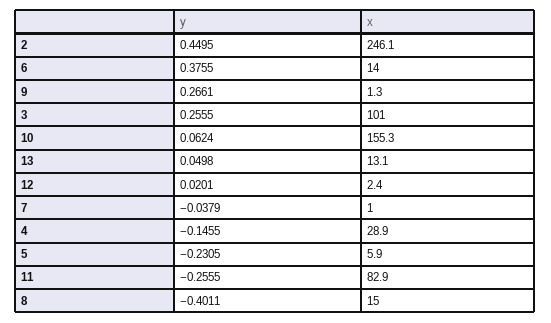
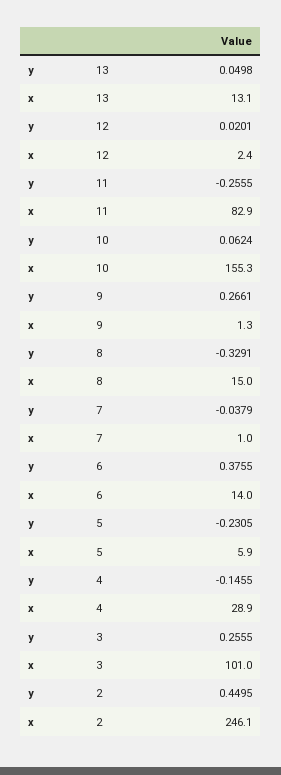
y, 8: -0.4011 -> -0.3291

